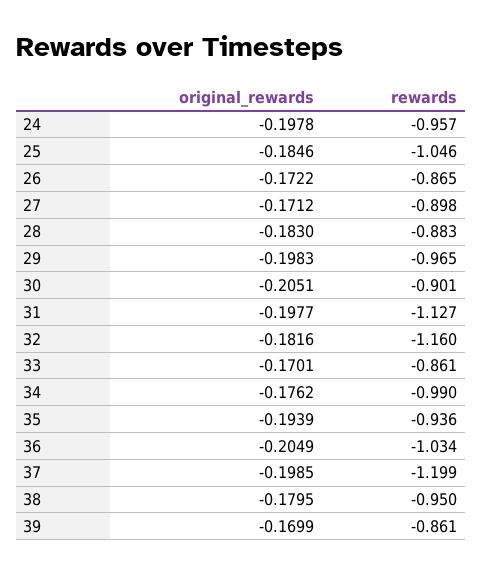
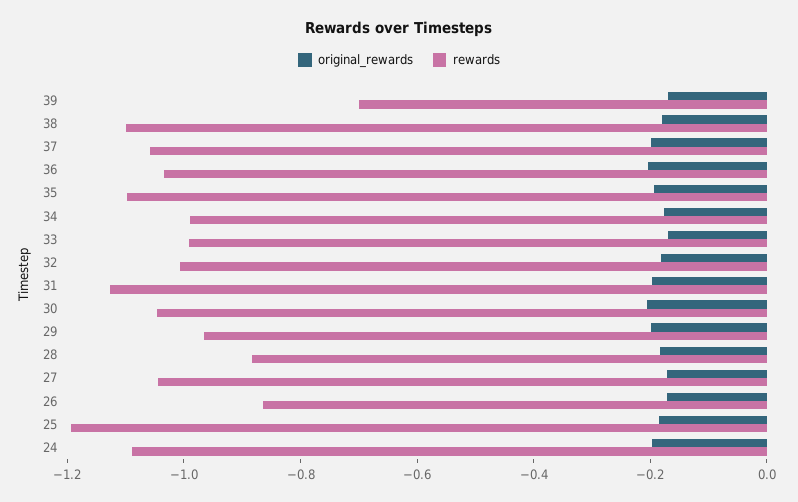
rewards, 24: -0.957 -> -1.1
rewards, 25: -1.046 -> -1.2
rewards, 27: -0.898 -> -1.05
rewards, 30: -0.901 -> -1.05
rewards, 32: -1.16 -> -1
rewards, 33: -0.861 -> -1
rewards, 35: -0.936 -> -1.1
rewards, 37: -1.199 -> -1.05
rewards, 38: -0.95 -> -1.1
rewards, 39: -0.861 -> -0.7

